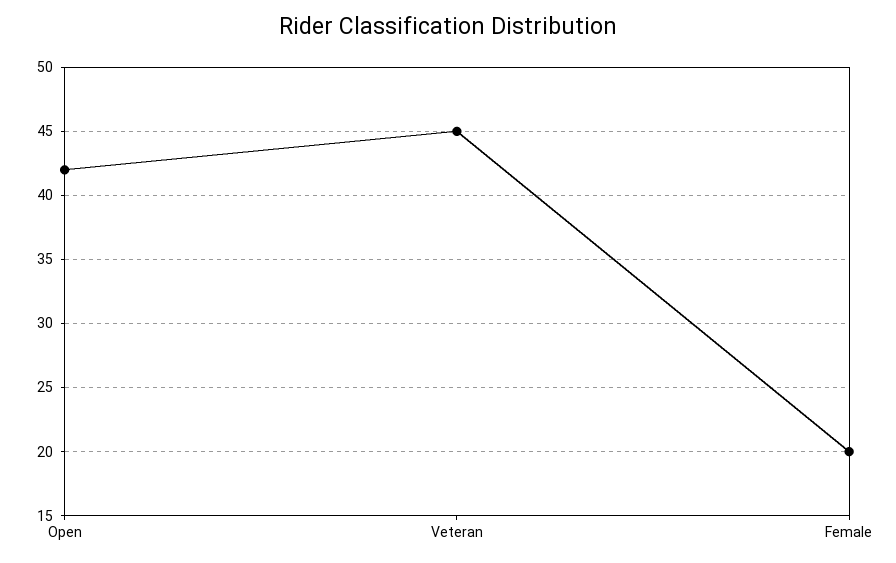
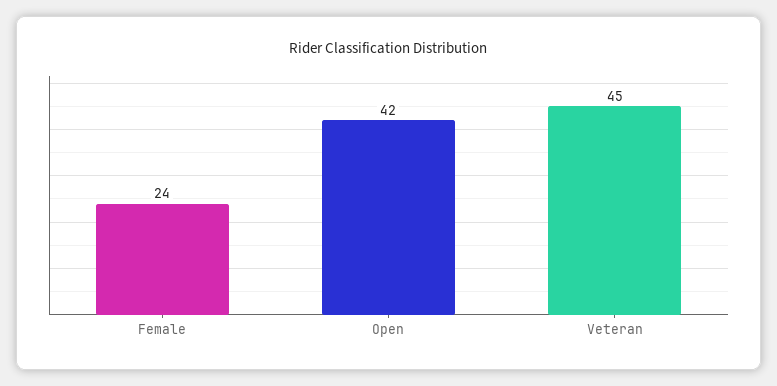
Female: 20 -> 24

